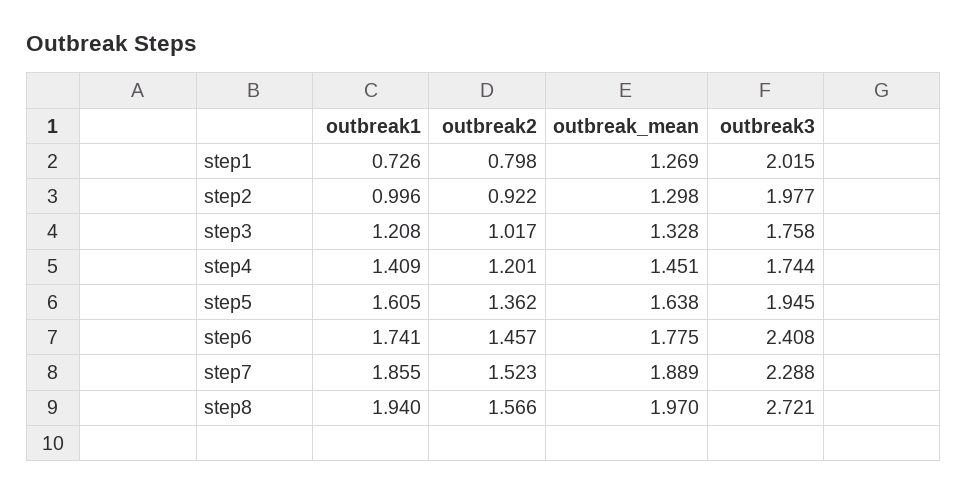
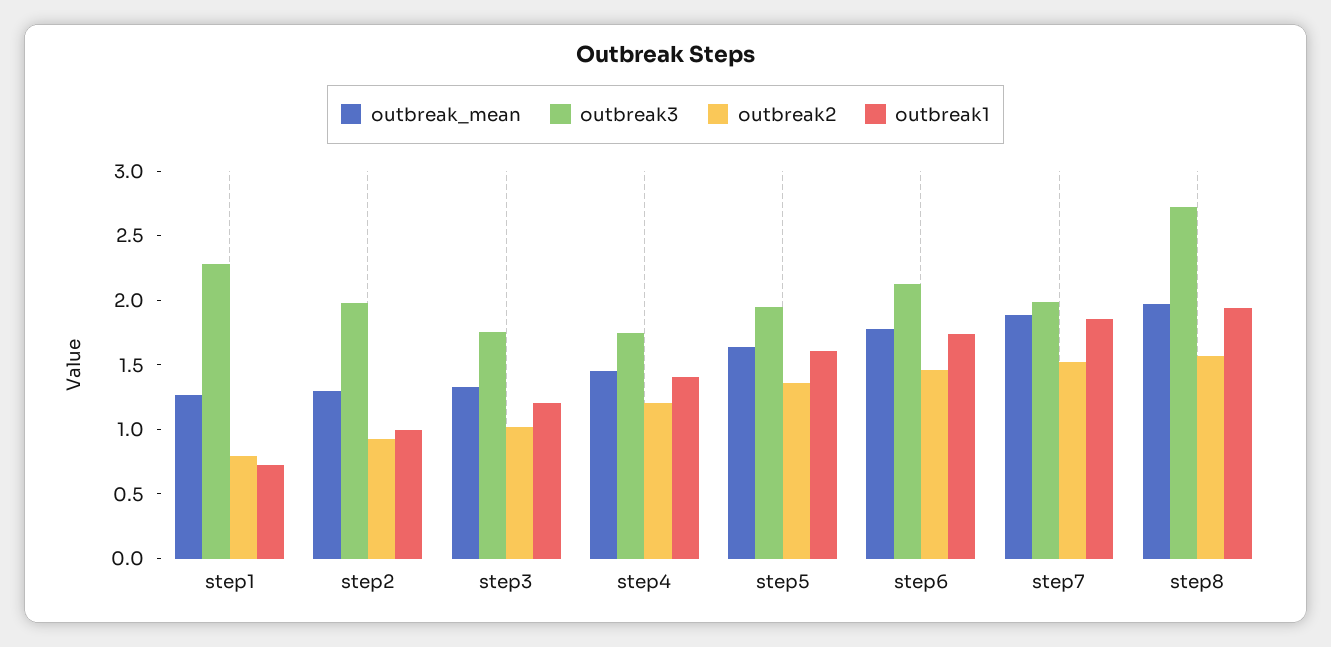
outbreak3, step1: 2.015 -> 2.3
outbreak3, step6: 2.408 -> 2.1
outbreak3, step7: 2.288 -> 2

